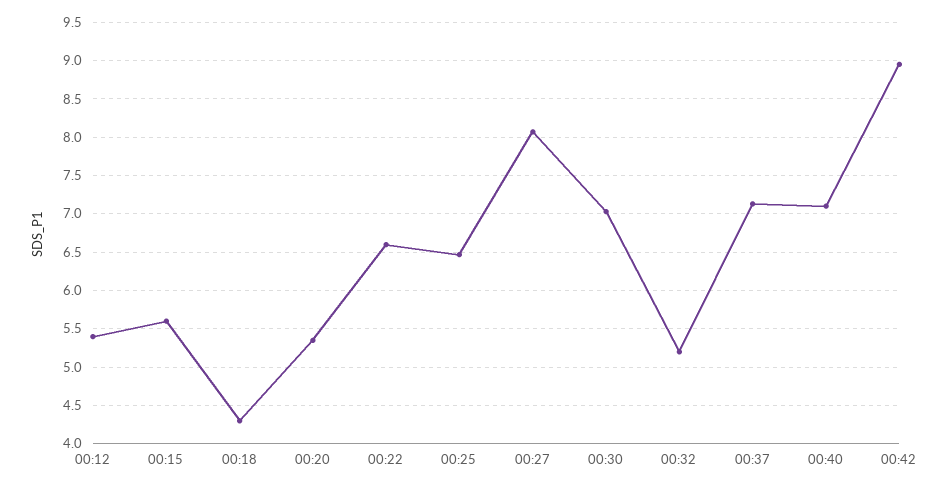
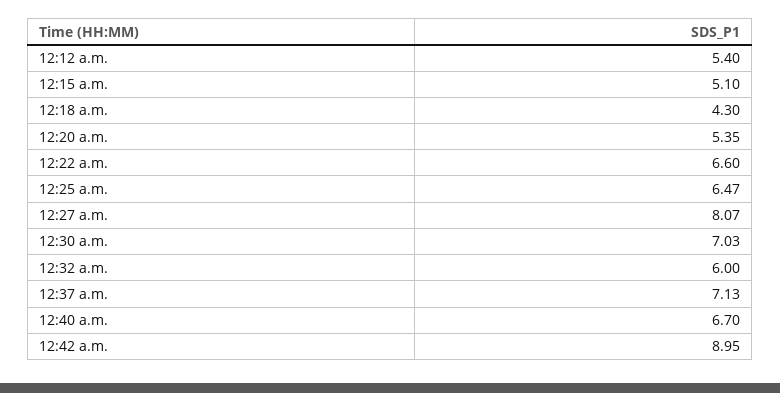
00:15: 5.6 -> 5.1
00:32: 5.2 -> 6
00:40: 7.1 -> 6.7

